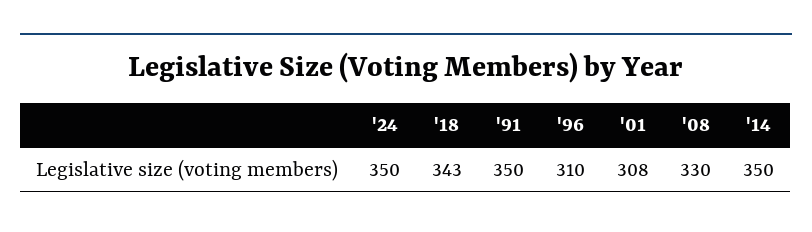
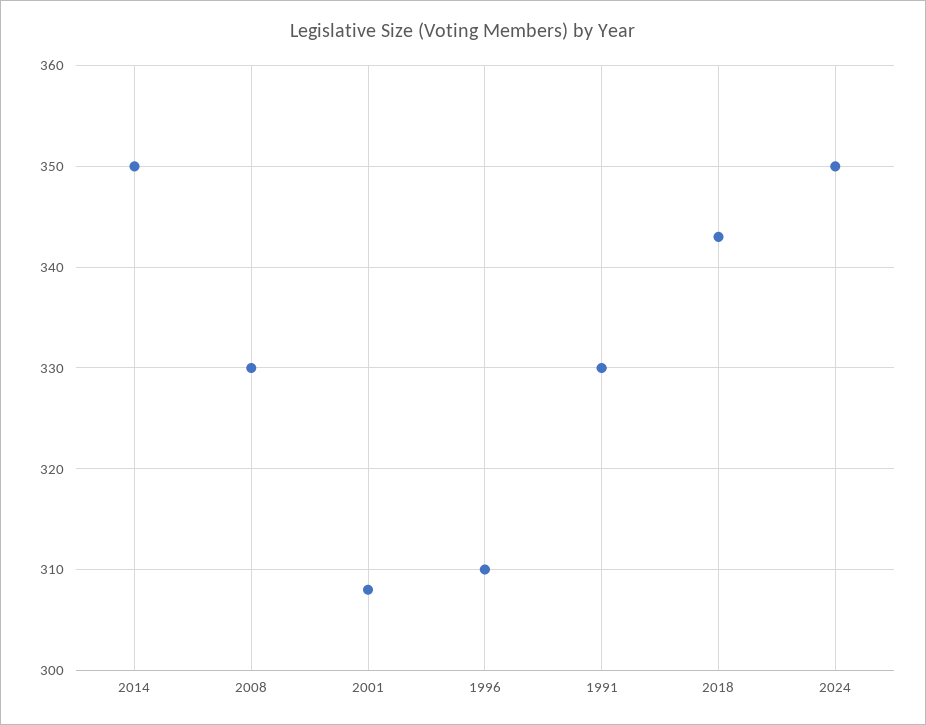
'91: 350 -> 330

